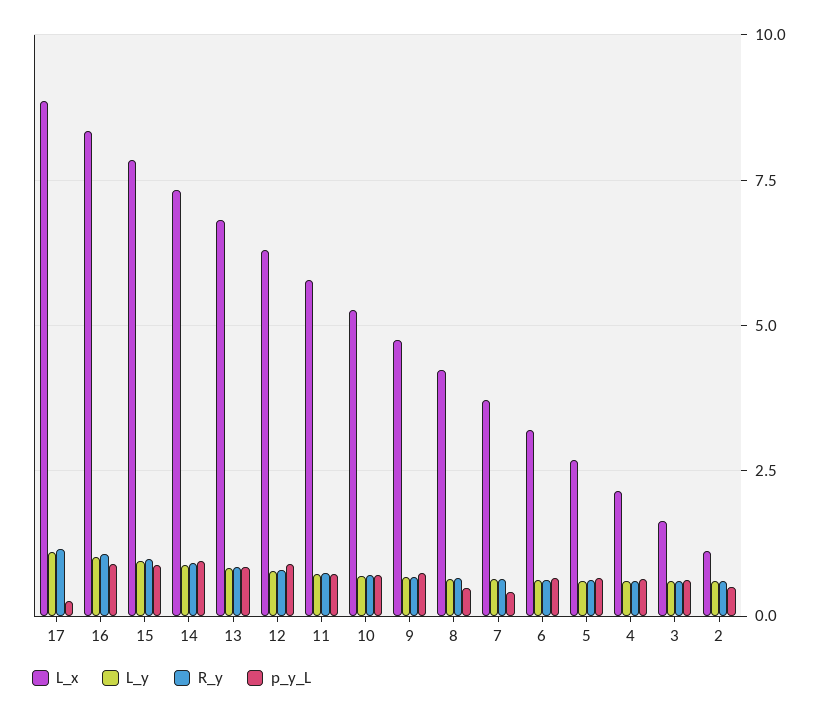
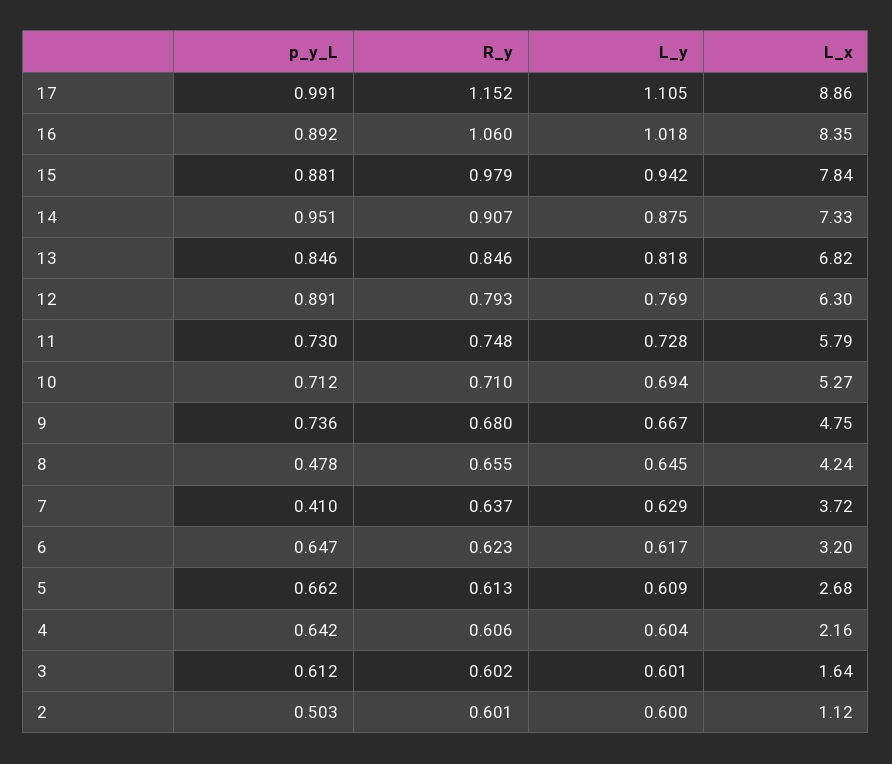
p_y_L, 17: 0.25 -> 0.991

